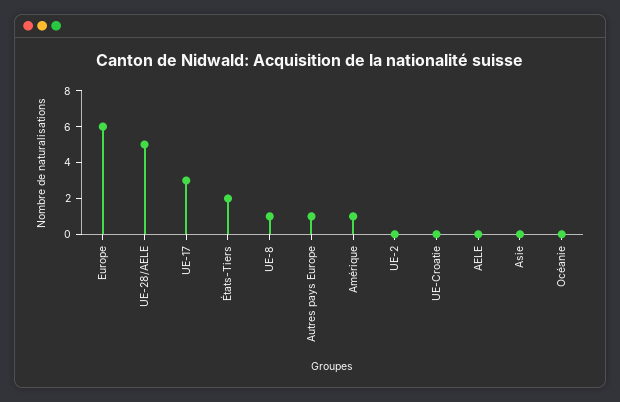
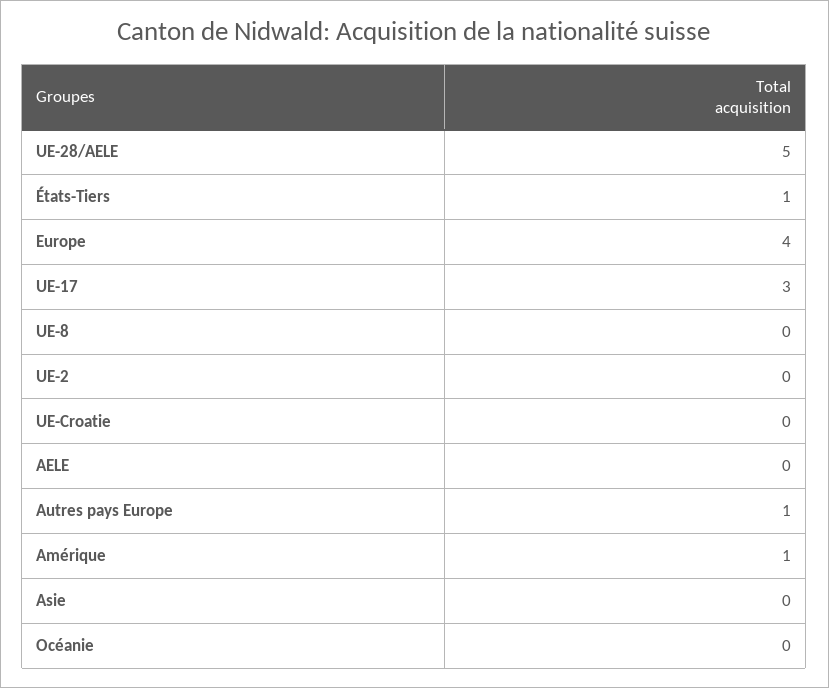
Europe: 6 -> 4
États-Tiers: 2 -> 1
UE-8: 1 -> 0

